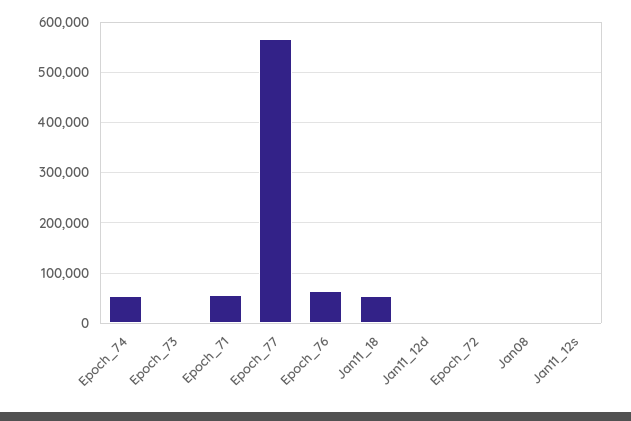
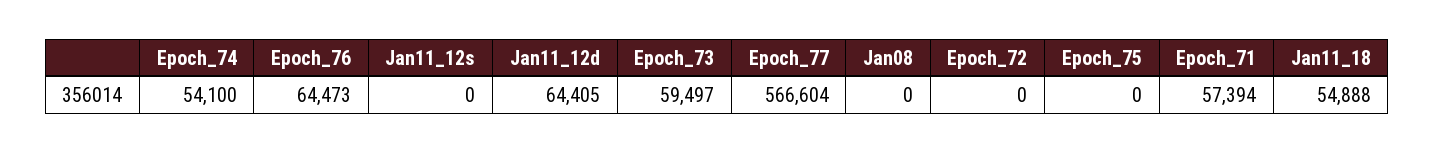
Epoch_73: 0 -> 59497
Jan11_12d: 0 -> 64405
Epoch_75: none -> 0

